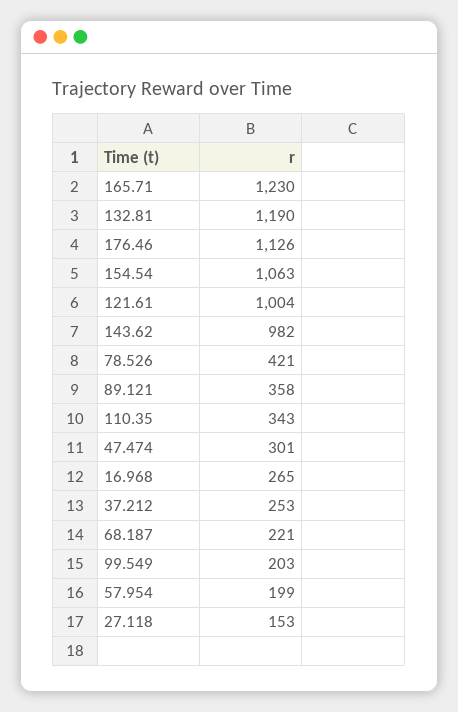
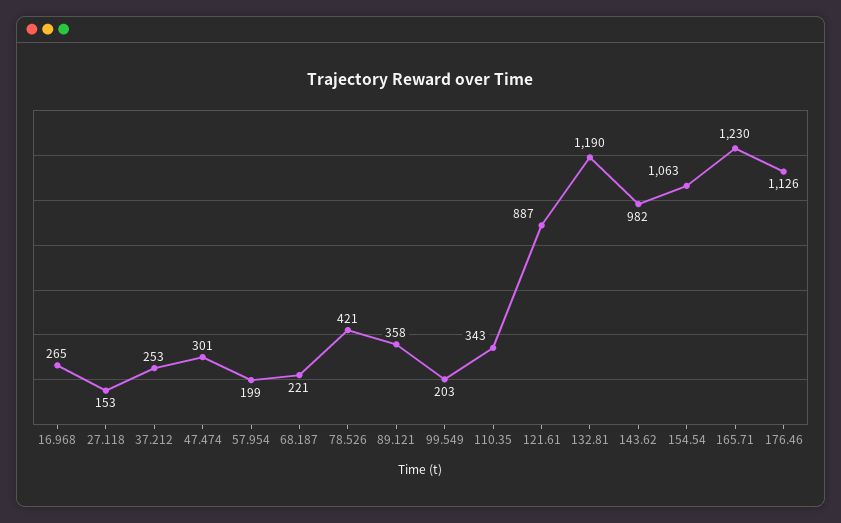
121.61: 1004 -> 887

